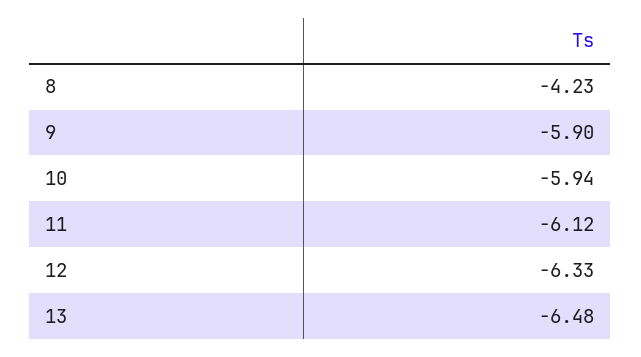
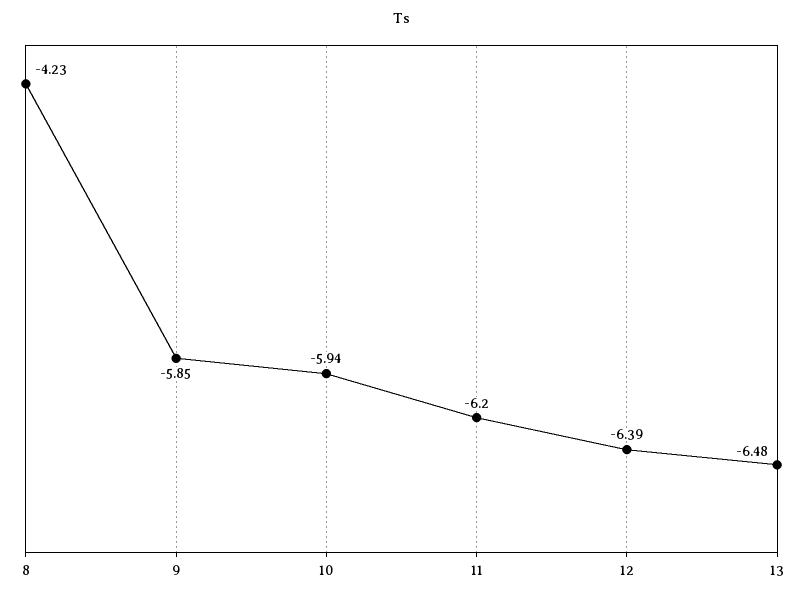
9: -5.9 -> -5.85
11: -6.12 -> -6.2
12: -6.33 -> -6.39

